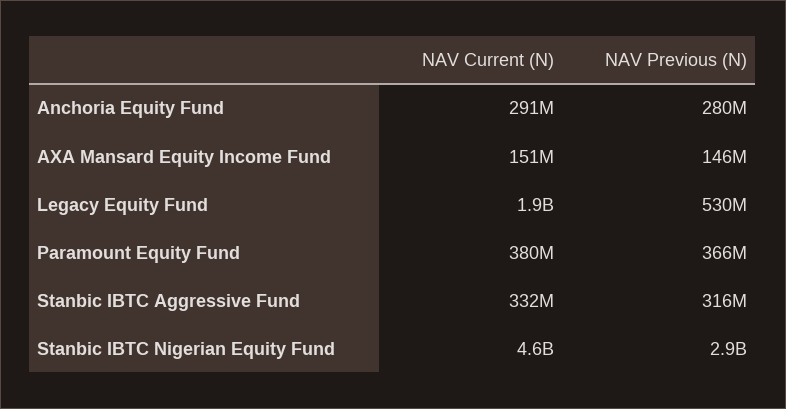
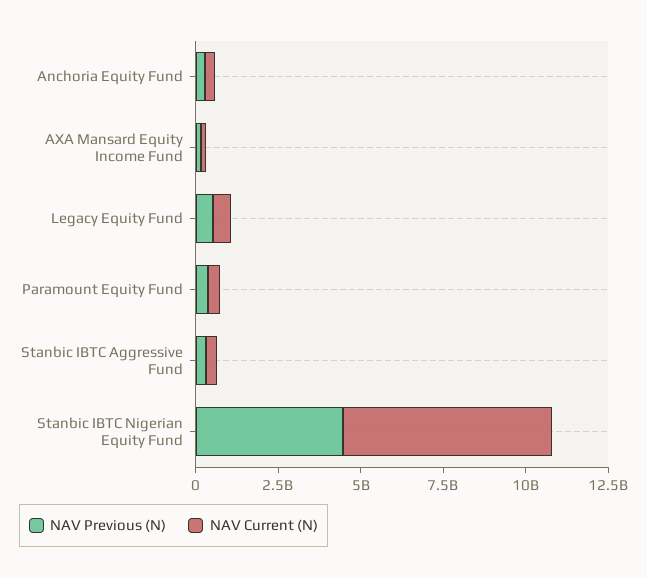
NAV Current (N), Legacy Equity Fund: 1900000000 -> 500000000
NAV Current (N), Stanbic IBTC Nigerian Equity Fund: 4600000000 -> 6500000000
NAV Previous (N), Stanbic IBTC Nigerian Equity Fund: 2900000000 -> 4500000000

